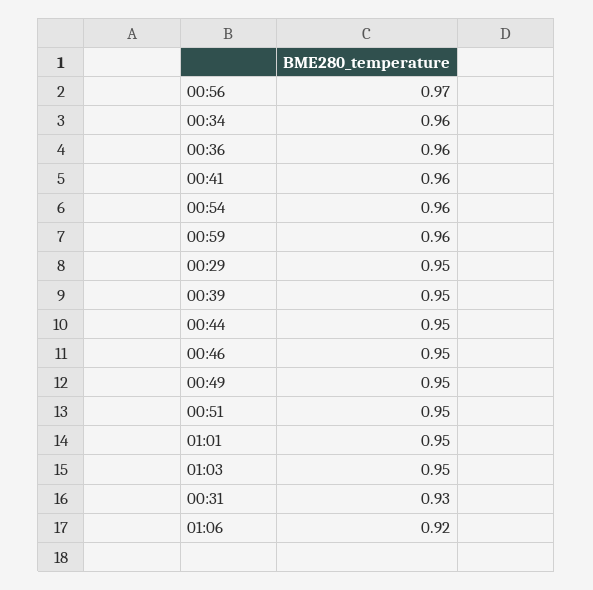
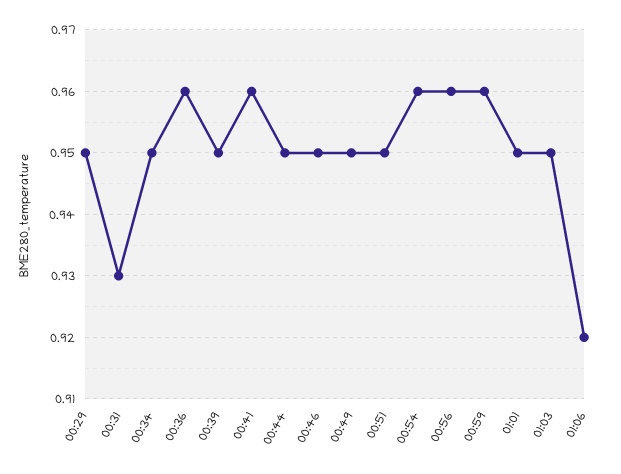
00:56: 0.97 -> 0.96
00:34: 0.96 -> 0.95

